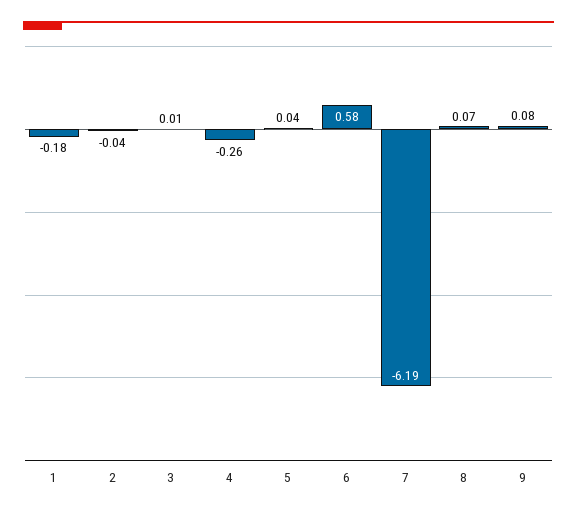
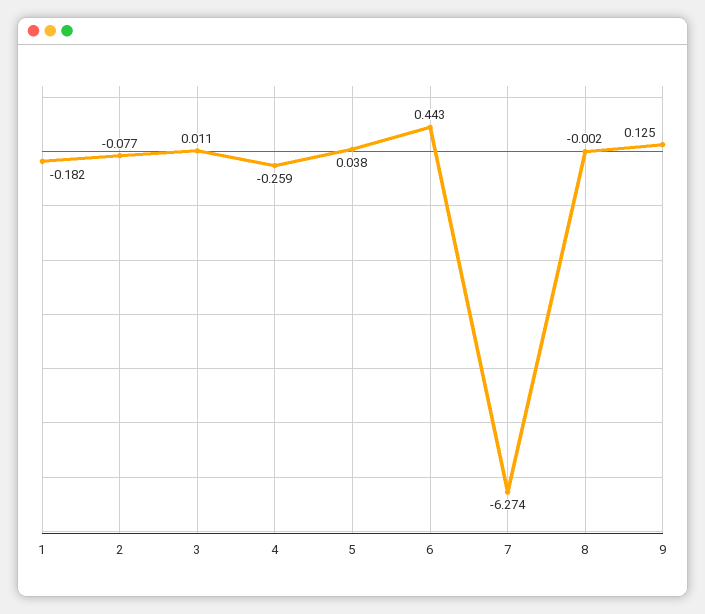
2: -0.04 -> -0.077
6: 0.58 -> 0.443
7: -6.19 -> -6.274
8: 0.07 -> -0.002
9: 0.08 -> 0.125

